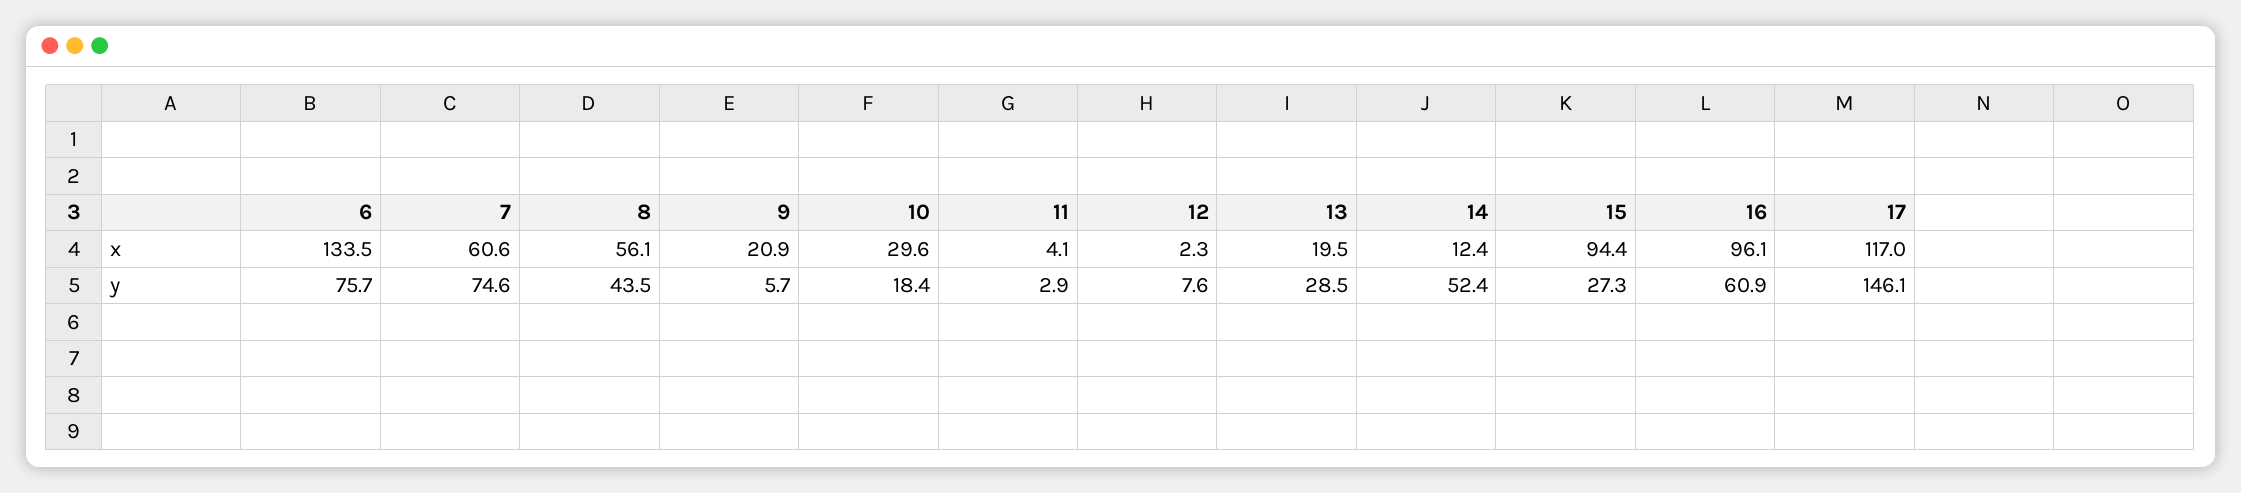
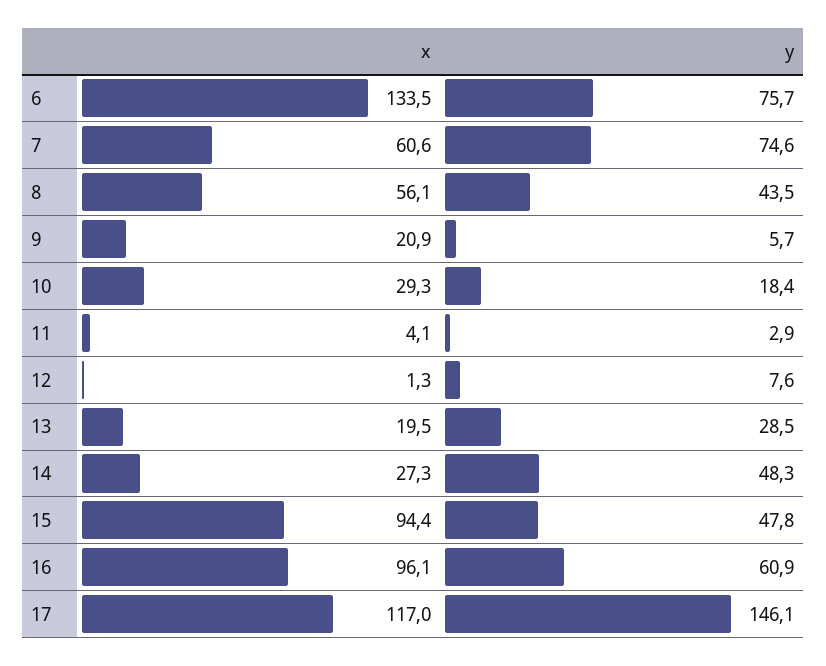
10, x: 29.6 -> 29.3
12, x: 2.3 -> 1.3
14, x: 12.4 -> 27.3
14, y: 52.4 -> 48.3
15, y: 27.3 -> 47.8

